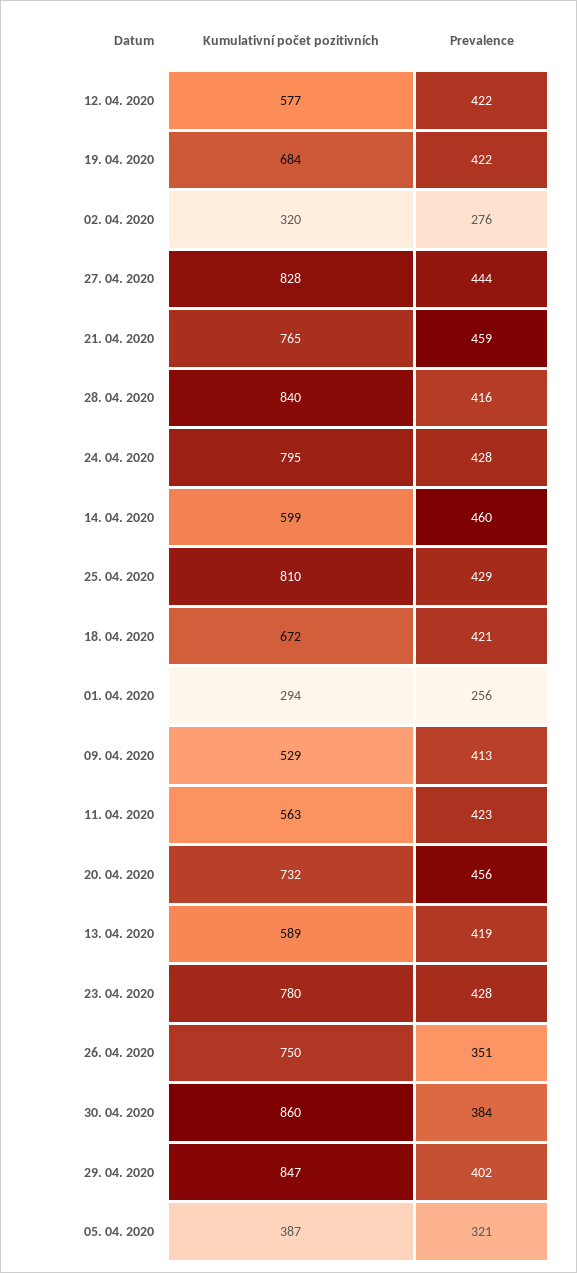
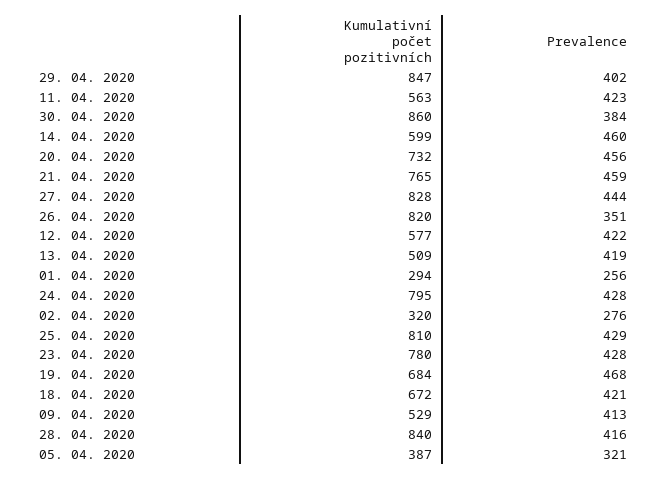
Prevalence, 19. 04. 2020: 422 -> 468
Kumulativní počet pozitivních, 13. 04. 2020: 589 -> 509
Kumulativní počet pozitivních, 26. 04. 2020: 750 -> 820

